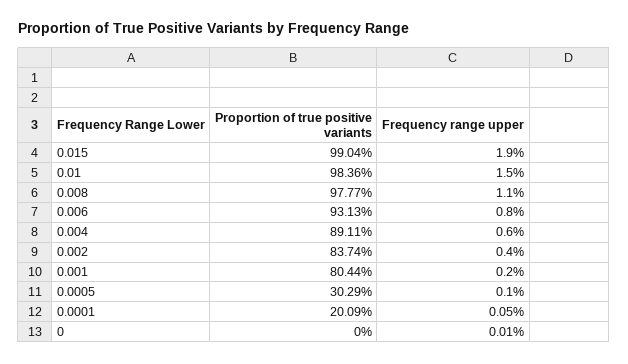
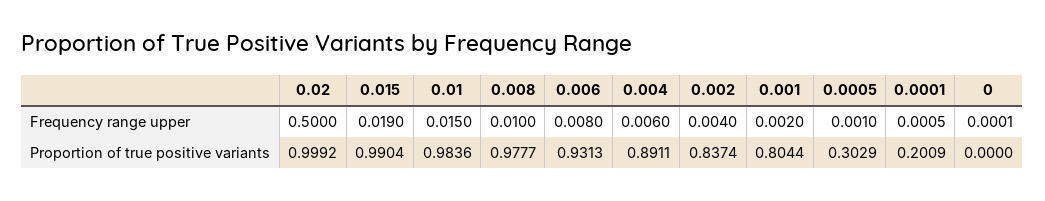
Frequency range upper, 0.008: 0.011 -> 0.01
Frequency range upper, 0.02: none -> 0.5
Proportion of true positive variants, 0.02: none -> 0.9992

